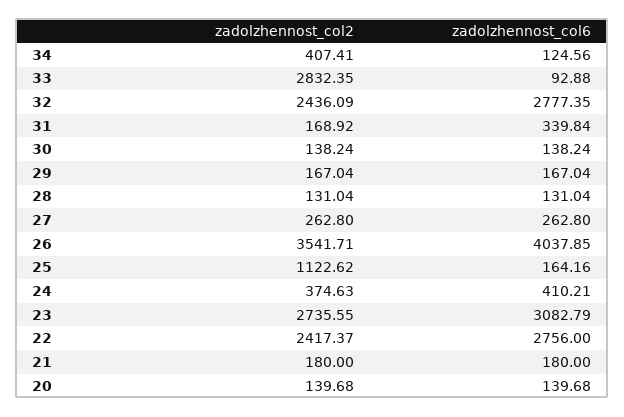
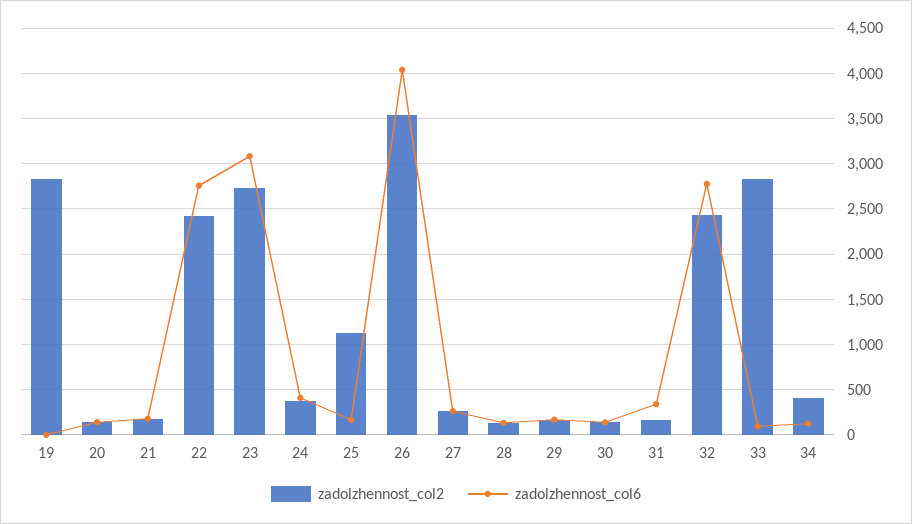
zadolzhennost_col2, 19: none -> 2800
zadolzhennost_col6, 19: none -> 0

